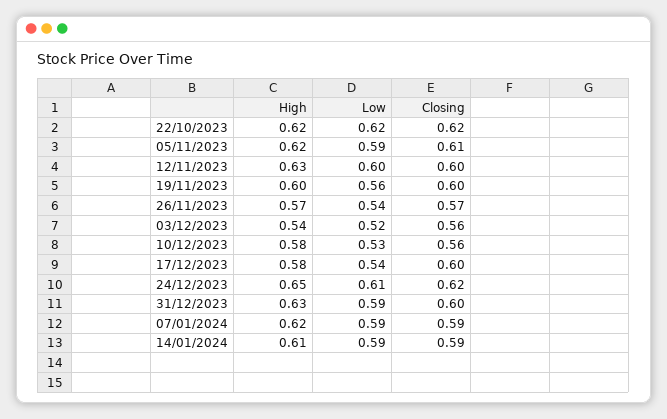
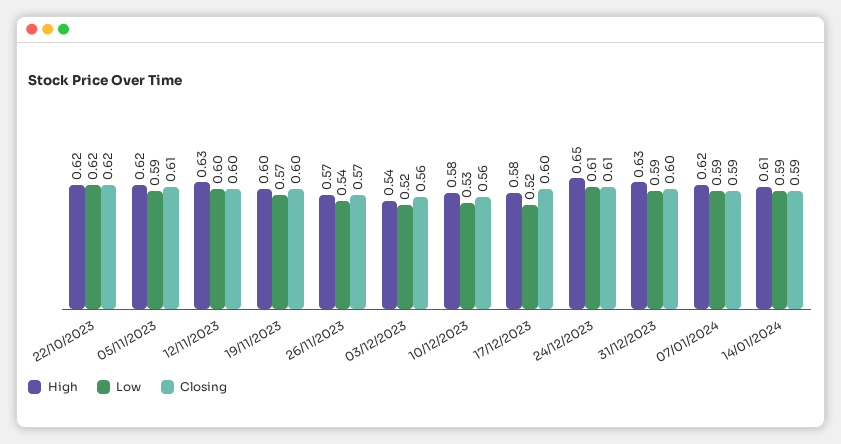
Low, 19/11/2023: 0.56 -> 0.57
Low, 17/12/2023: 0.54 -> 0.52
Closing, 24/12/2023: 0.62 -> 0.61

